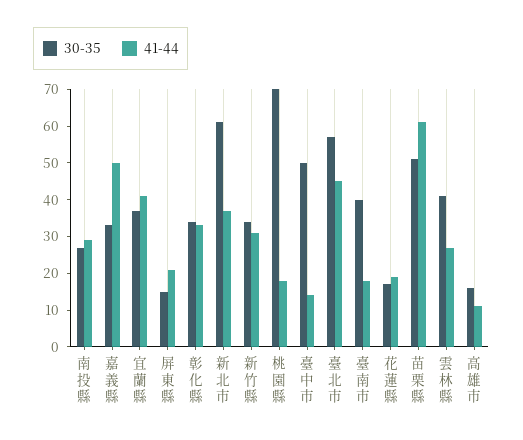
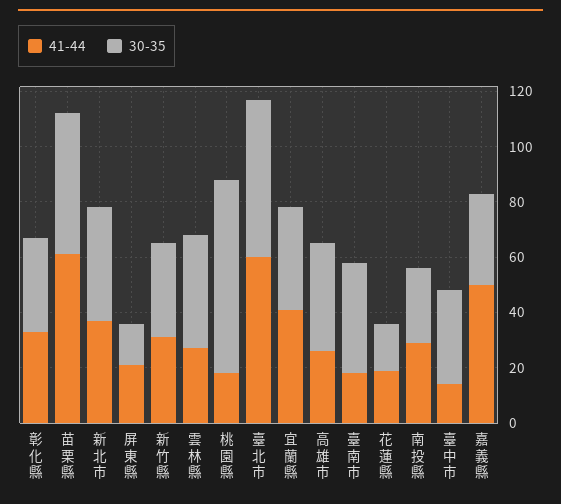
30-35, 新北市: 60 -> 40
30-35, 臺中市: 50 -> 35
41-44, 臺北市: 45 -> 60
30-35, 高雄市: 15 -> 40
41-44, 高雄市: 10 -> 25

